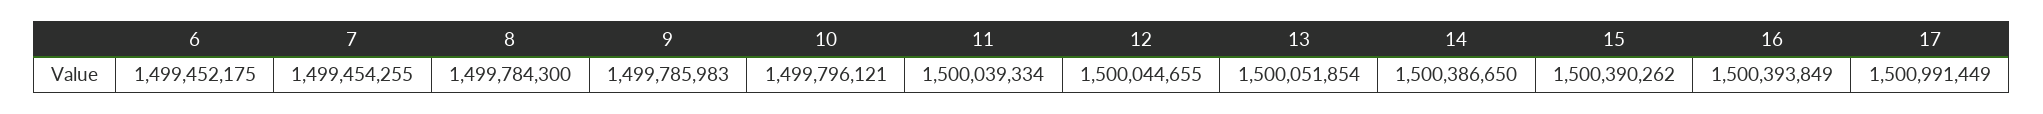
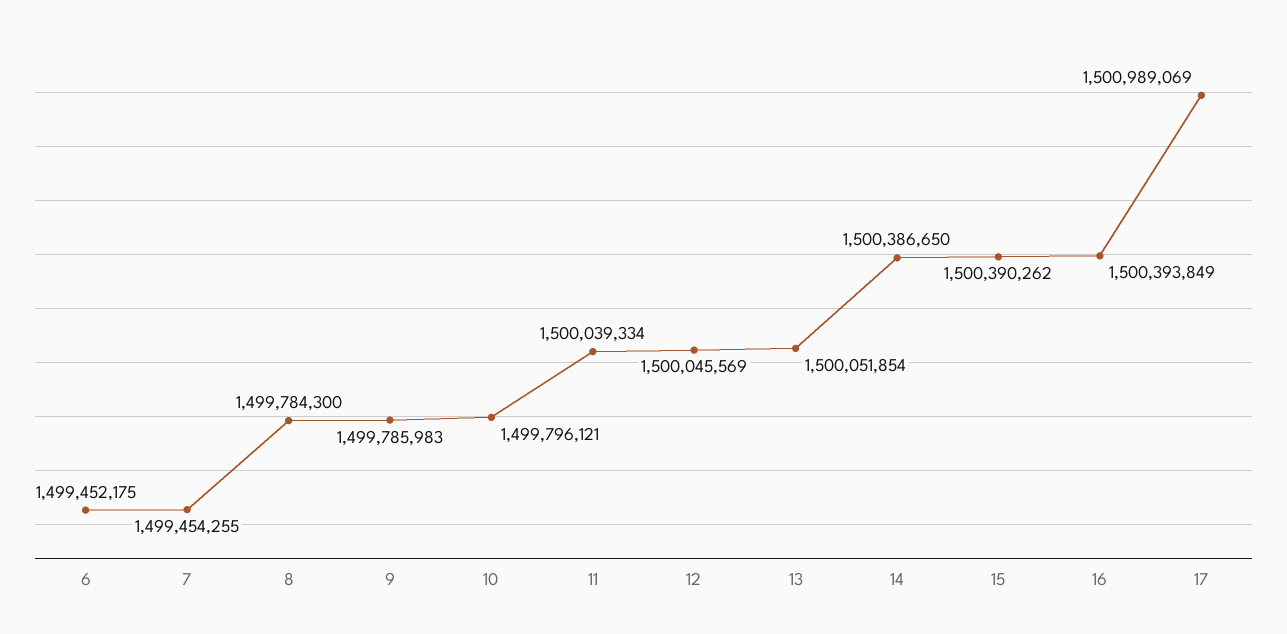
12: 1500044655 -> 1500045569
17: 1500991449 -> 1500989069

